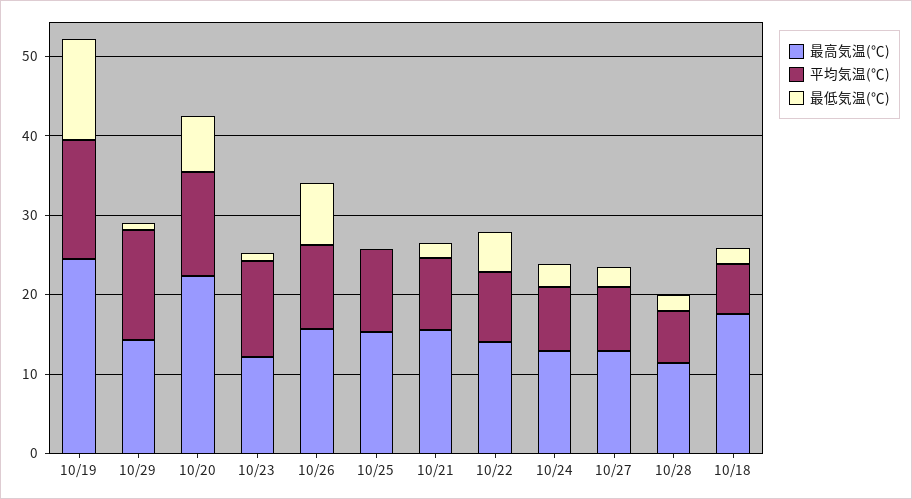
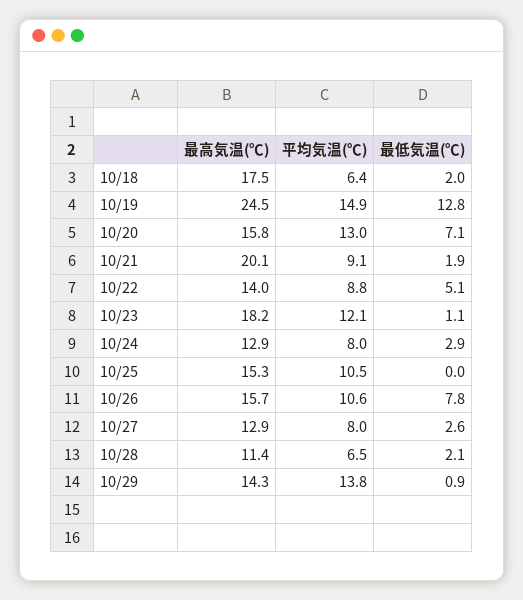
最高気温(℃), 10/20: 22 -> 15.8
最高気温(℃), 10/23: 12 -> 18.2
最高気温(℃), 10/21: 16 -> 20.1

